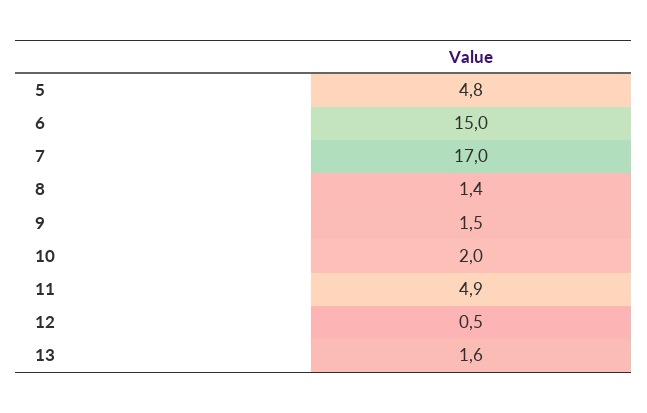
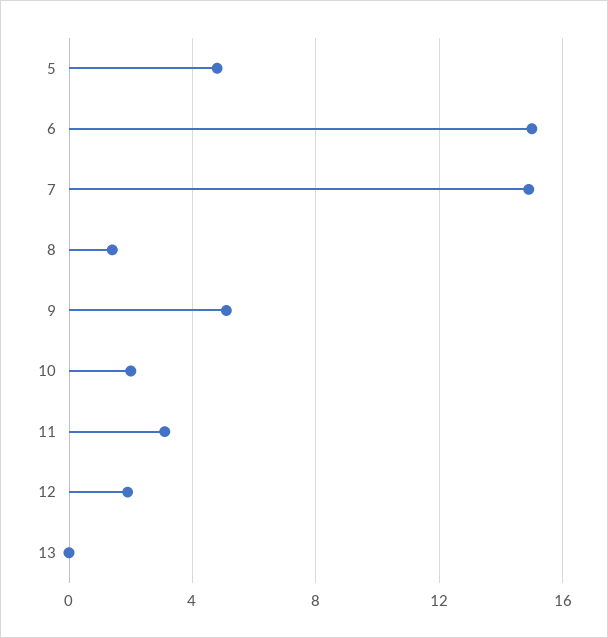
7: 17 -> 15
9: 1.5 -> 5
11: 4.9 -> 3
12: 0.5 -> 2
13: 1.6 -> 0

